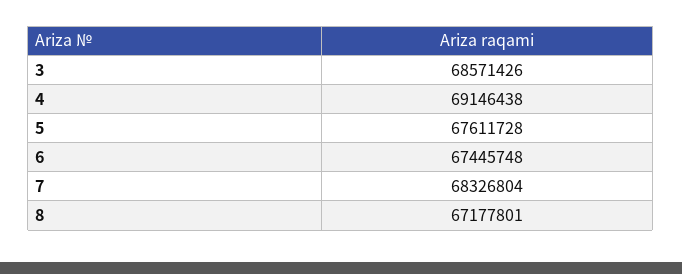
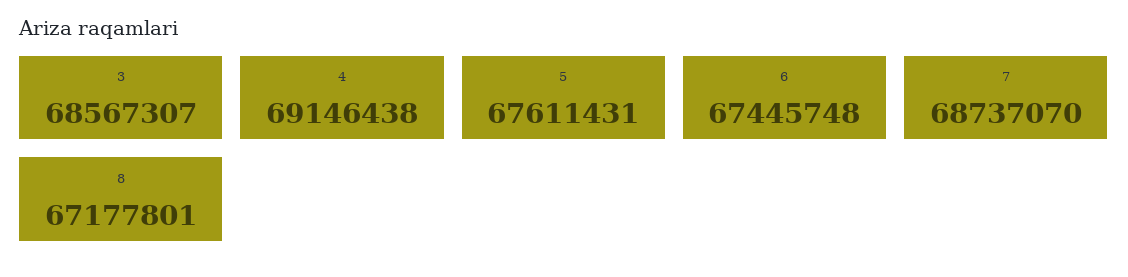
3: 68571426 -> 68567307
5: 67611728 -> 67611431
7: 68326804 -> 68737070

